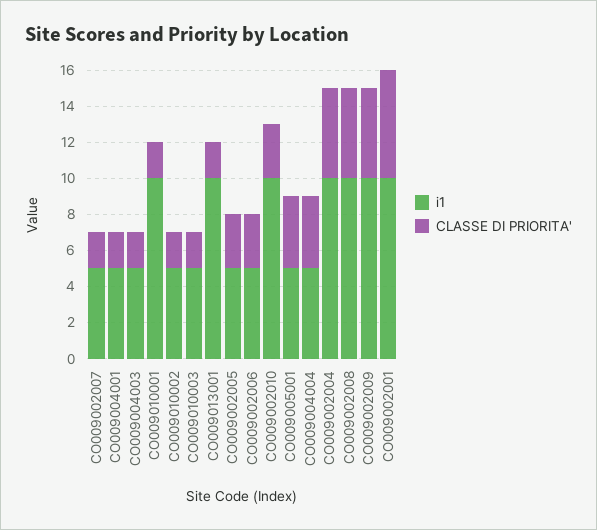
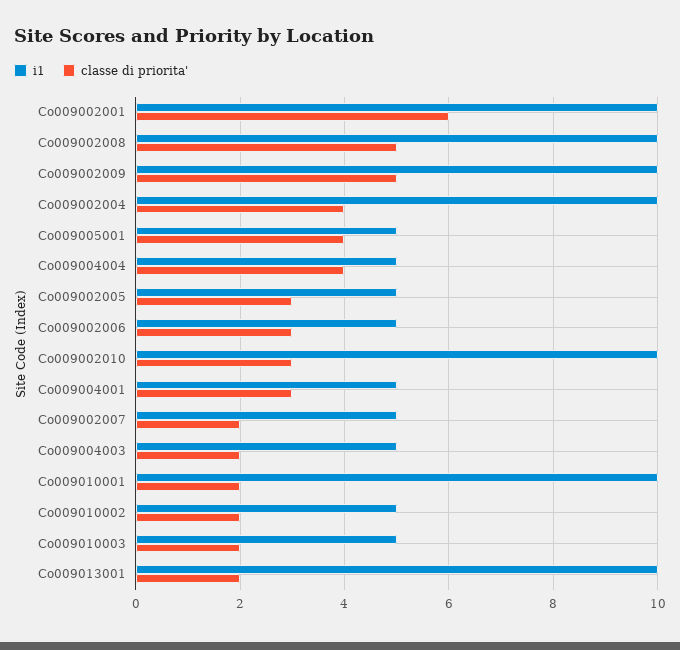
CLASSE DI PRIORITA', CO009004001: 2 -> 3
CLASSE DI PRIORITA', CO009002004: 5 -> 4

